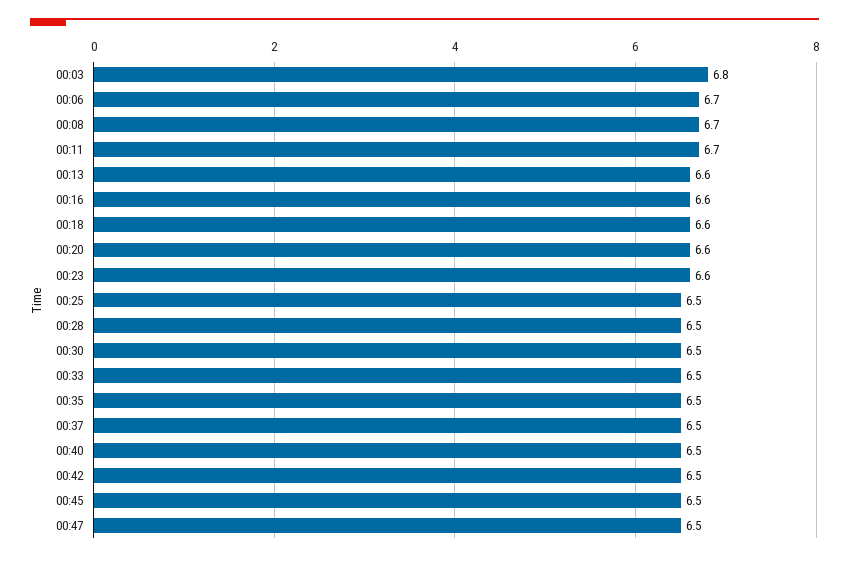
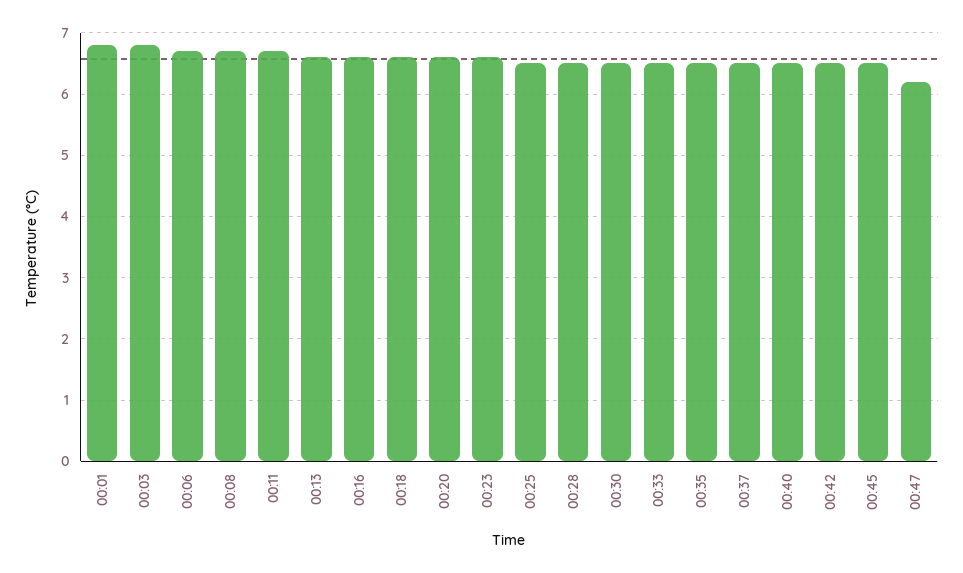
00:47: 6.5 -> 6.2
00:01: none -> 6.8

